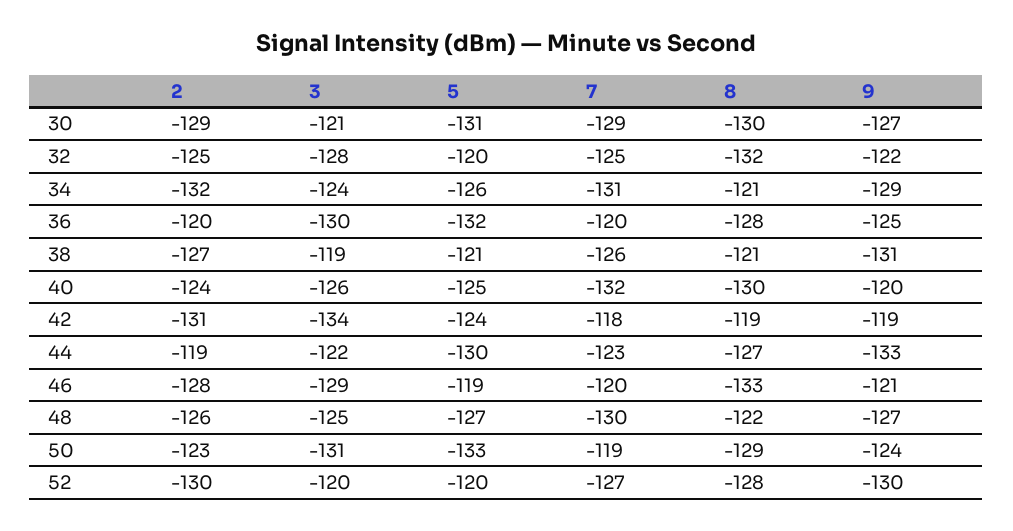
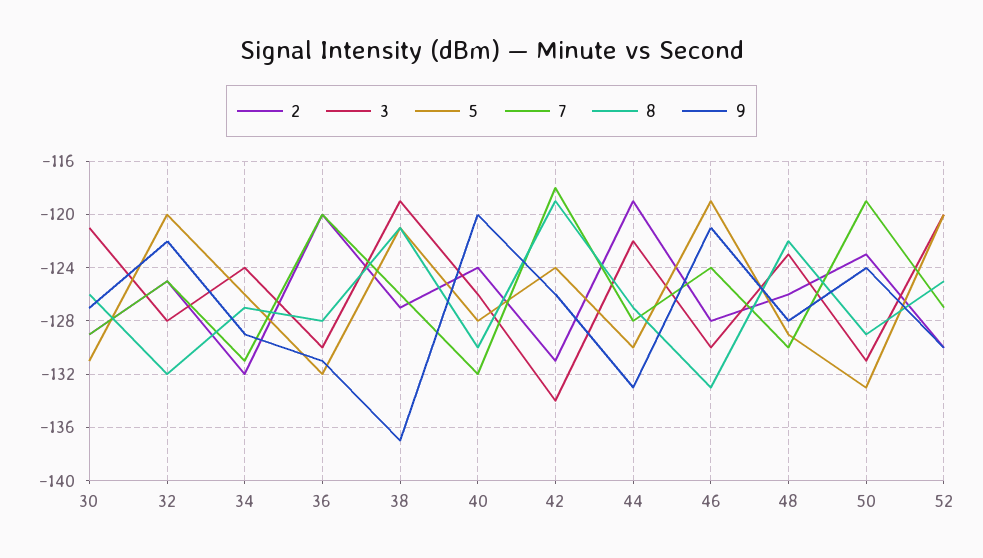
8, 30: -130 -> -126
8, 34: -121 -> -127
9, 36: -125 -> -131
9, 38: -131 -> -137
5, 40: -125 -> -128
9, 42: -119 -> -126
7, 44: -123 -> -128
3, 46: -129 -> -130
7, 46: -120 -> -124
3, 48: -125 -> -123
5, 48: -127 -> -129
9, 48: -127 -> -128
8, 52: -128 -> -125

